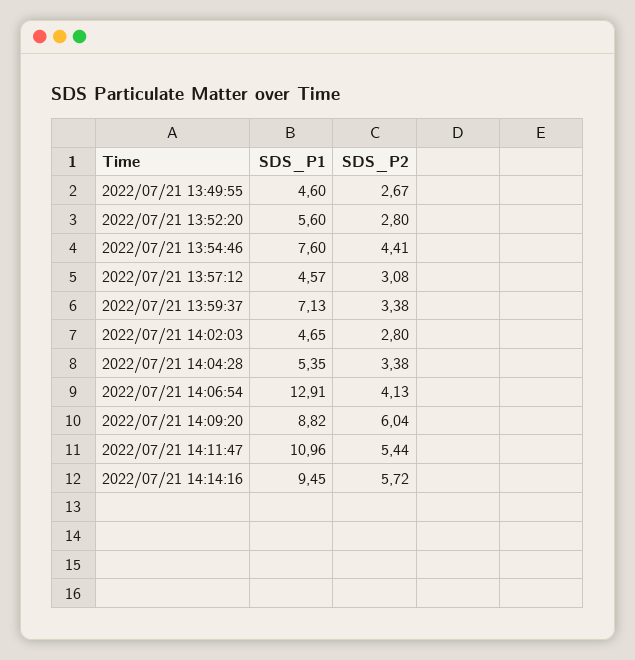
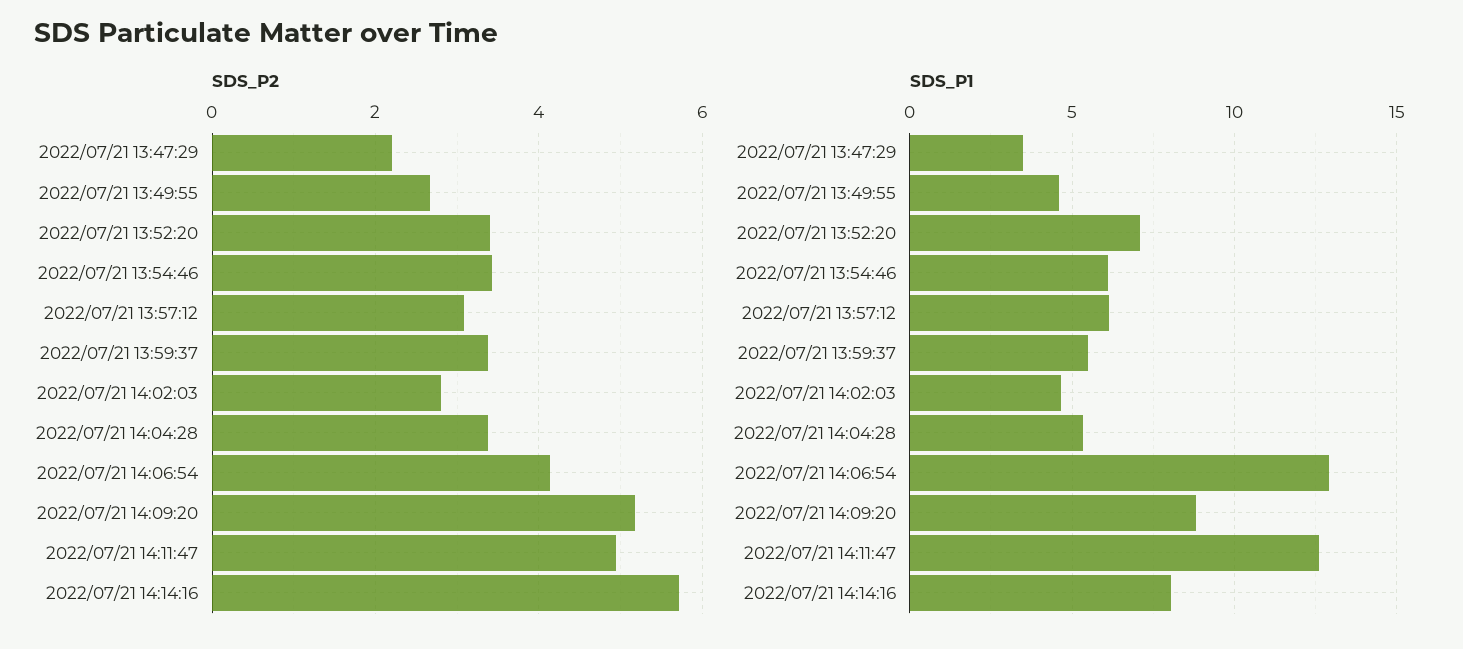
SDS_P1, 2022/07/21 13:52:20: 5.6 -> 7
SDS_P2, 2022/07/21 13:52:20: 2.8 -> 3.4
SDS_P1, 2022/07/21 13:54:46: 7.6 -> 6
SDS_P2, 2022/07/21 13:54:46: 4.41 -> 3.4
SDS_P1, 2022/07/21 13:57:12: 4.57 -> 6
SDS_P1, 2022/07/21 13:59:37: 7.13 -> 5.5
SDS_P2, 2022/07/21 14:09:20: 6.04 -> 5.2
SDS_P1, 2022/07/21 14:11:47: 10.96 -> 12.5
SDS_P2, 2022/07/21 14:11:47: 5.44 -> 5
SDS_P1, 2022/07/21 14:14:16: 9.45 -> 8
SDS_P2, 2022/07/21 13:47:29: none -> 2.2
SDS_P1, 2022/07/21 13:47:29: none -> 3.5

